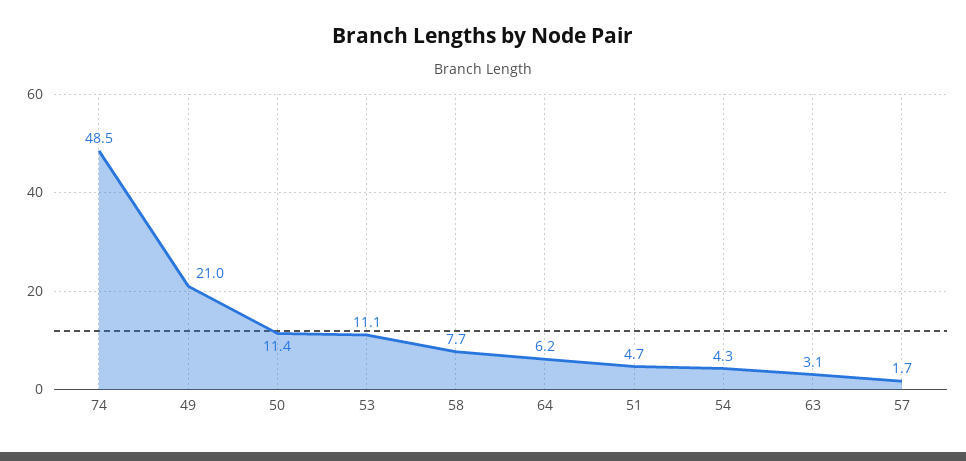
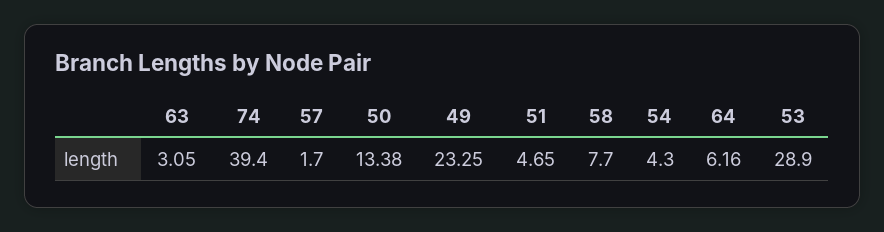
74: 48.5 -> 39.4
49: 21 -> 23.25
50: 11.4 -> 13.38
53: 11.1 -> 28.9

